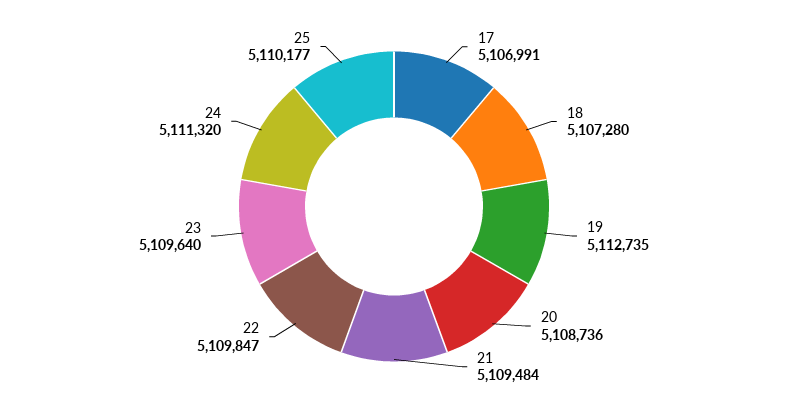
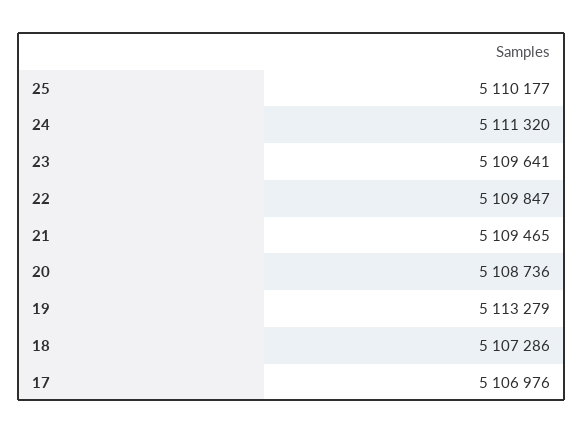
17: 5106991 -> 5106976
18: 5107280 -> 5107286
19: 5112735 -> 5113279
21: 5109484 -> 5109465
23: 5109640 -> 5109641

